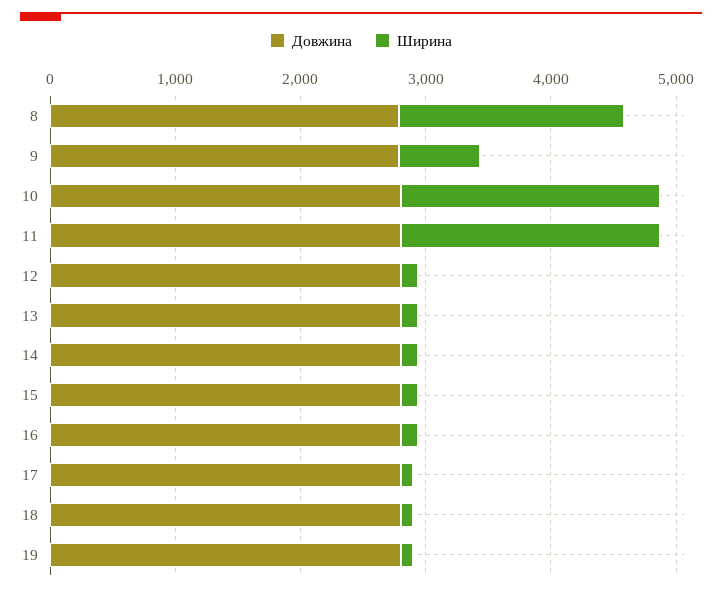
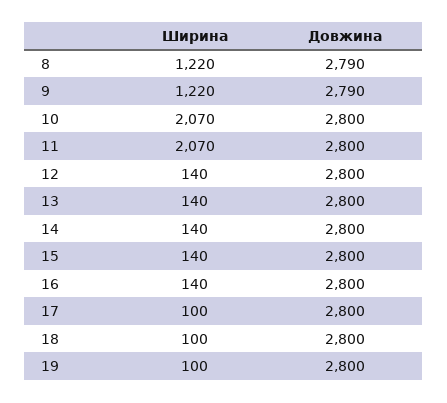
Ширина, 8: 1800 -> 1220
Ширина, 9: 600 -> 1220

